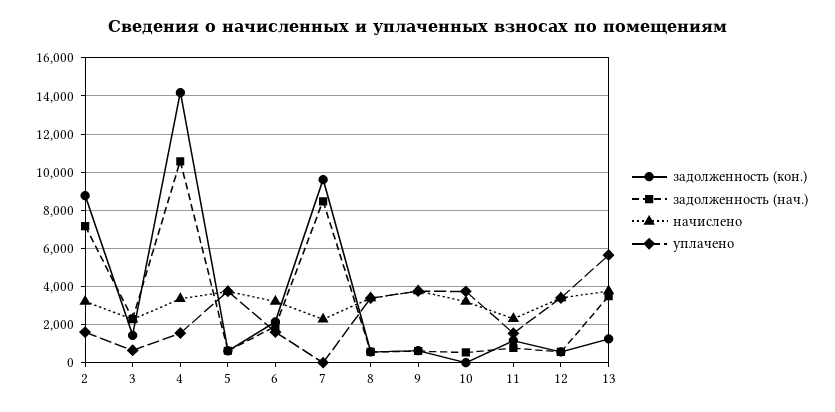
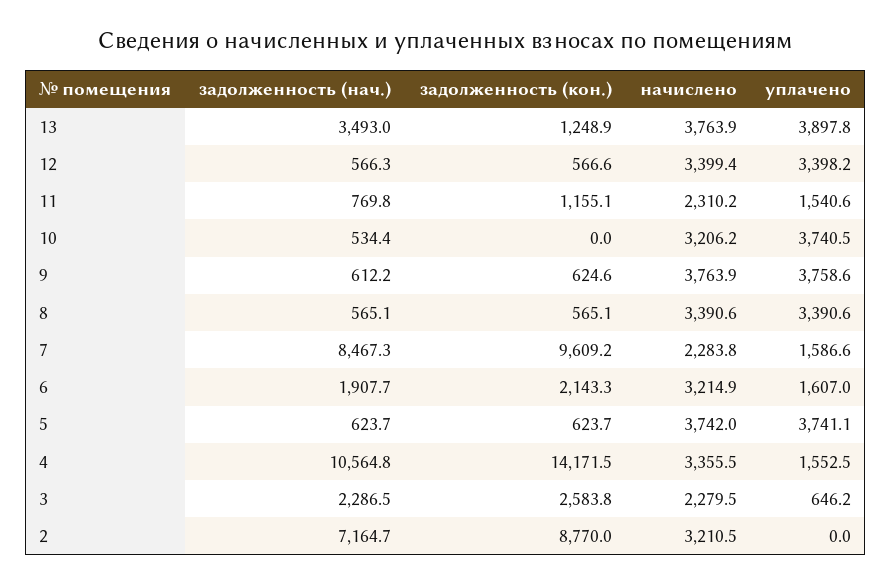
уплачено, 2: 1500 -> 0
задолженность (кон.), 3: 1500 -> 2583.8
уплачено, 7: 0 -> 1586.6
уплачено, 13: 5500 -> 3897.8

